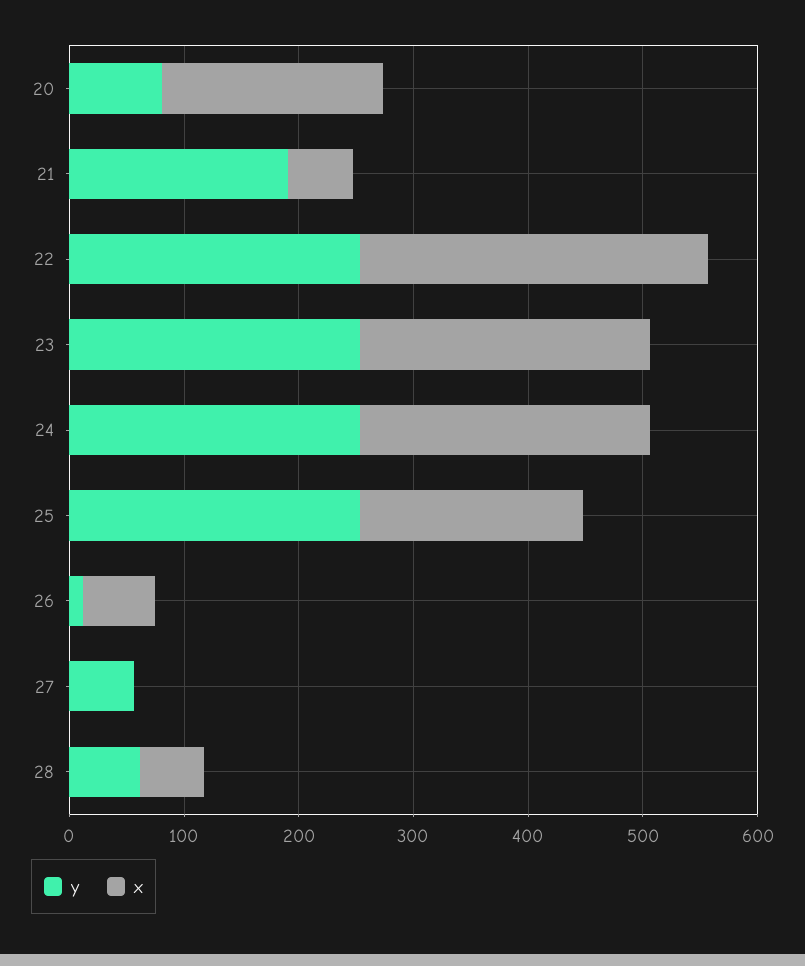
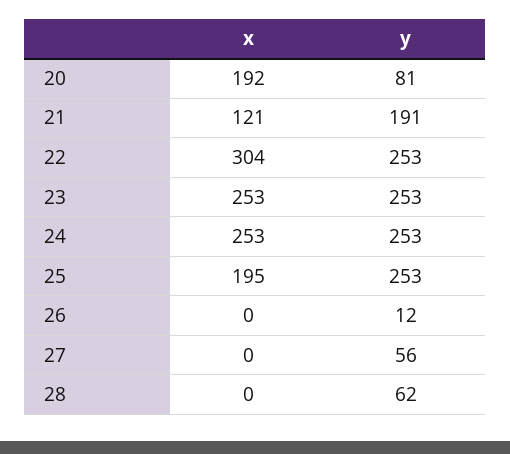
x, 21: 60 -> 121
x, 26: 60 -> 0
x, 28: 60 -> 0

